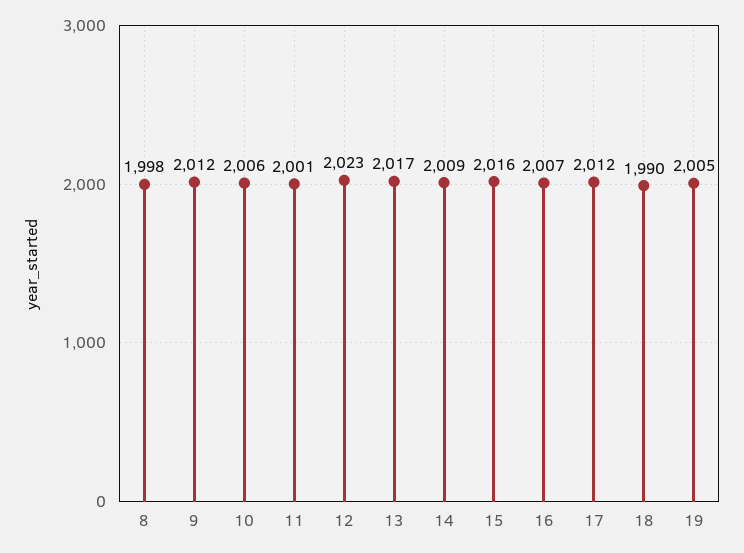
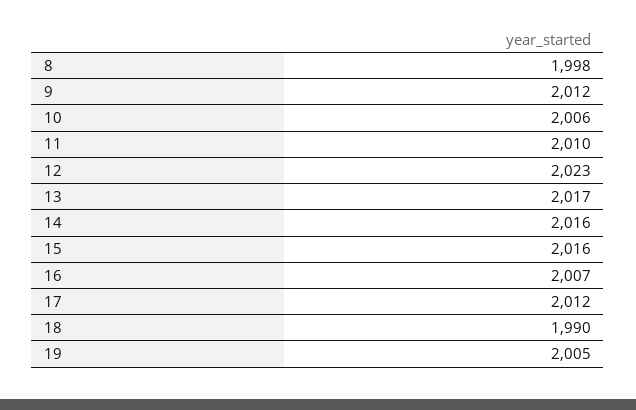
11: 2001 -> 2010
14: 2009 -> 2016

